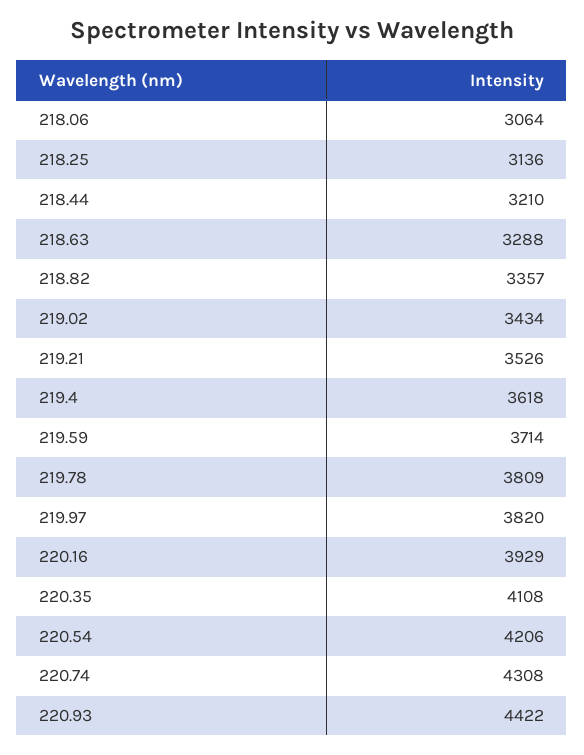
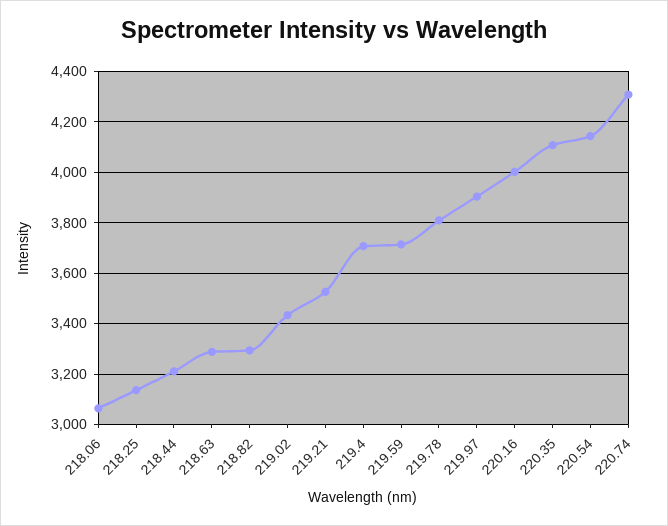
218.82: 3357 -> 3300
219.4: 3618 -> 3700
219.97: 3820 -> 3900
220.16: 3929 -> 4000
220.54: 4206 -> 4150
220.93: 4422 -> none

